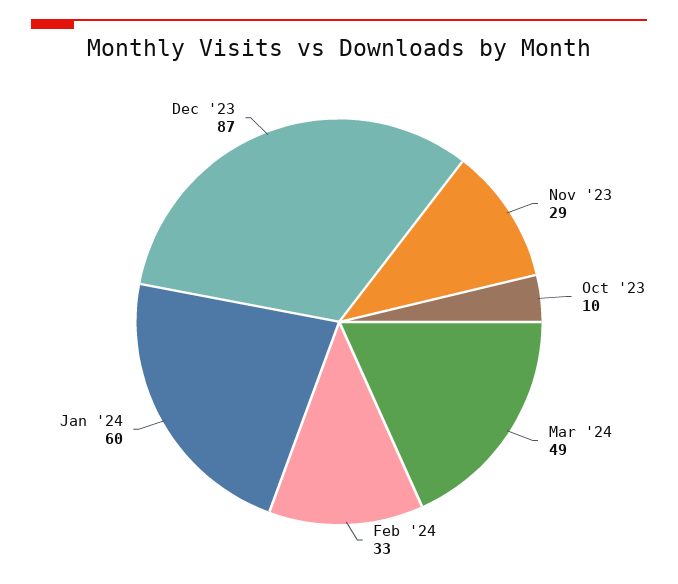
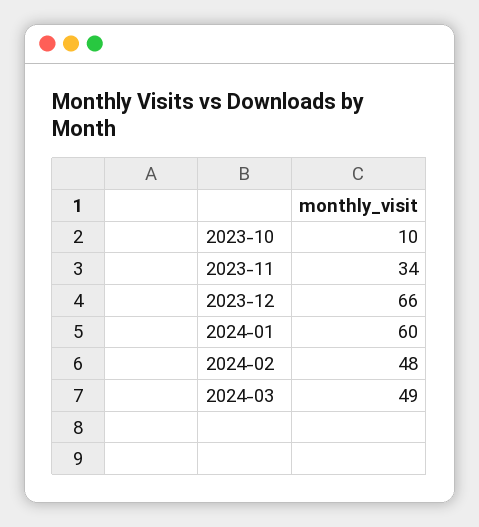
Nov '23: 29 -> 34
Feb '24: 33 -> 48
Dec '23: 87 -> 66

